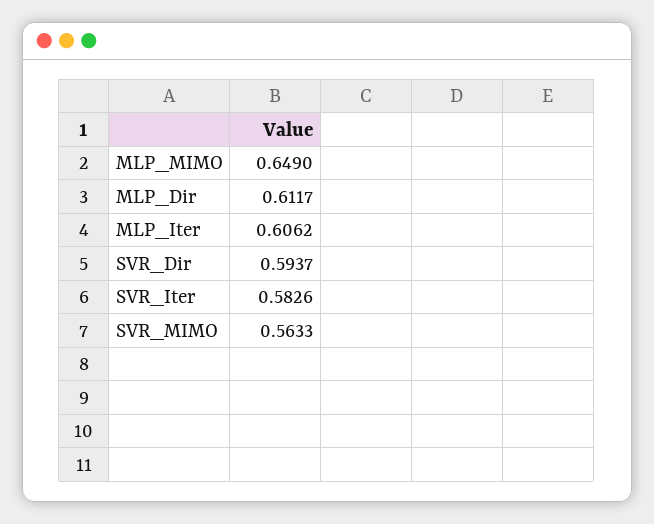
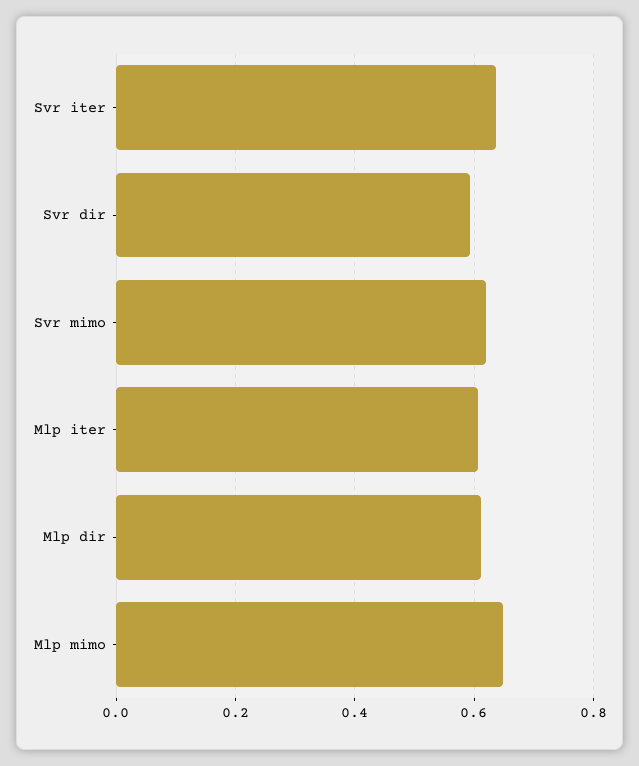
SVR_Iter: 0.5826 -> 0.64
SVR_MIMO: 0.5633 -> 0.62

